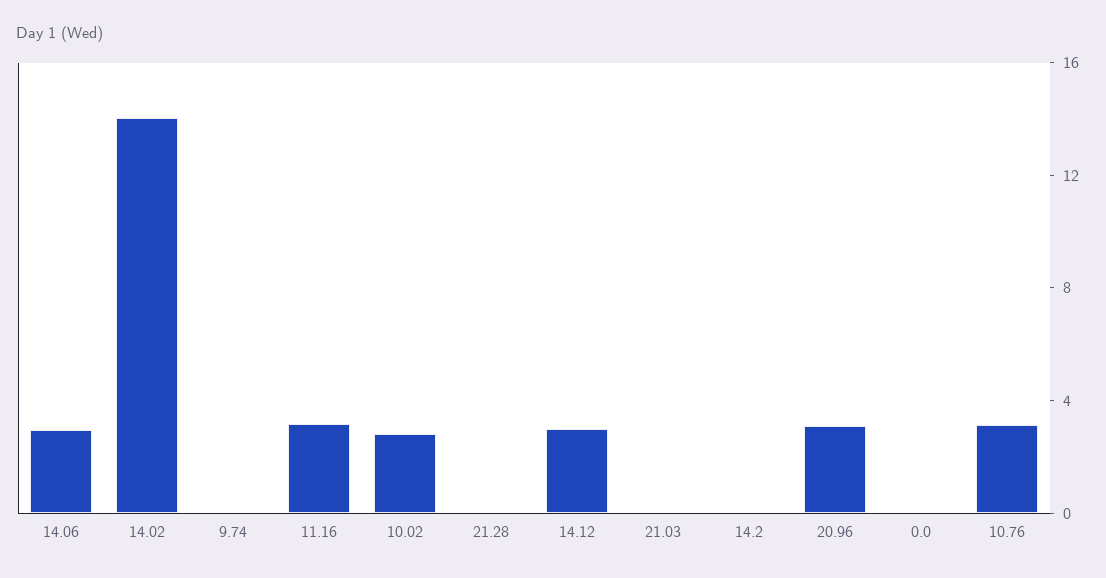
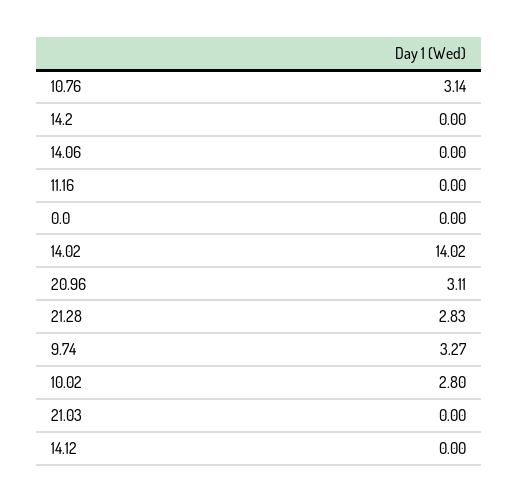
14.06: 3 -> 0
9.74: 0 -> 3.27
11.16: 3 -> 0
21.28: 0 -> 2.83
14.12: 3 -> 0

